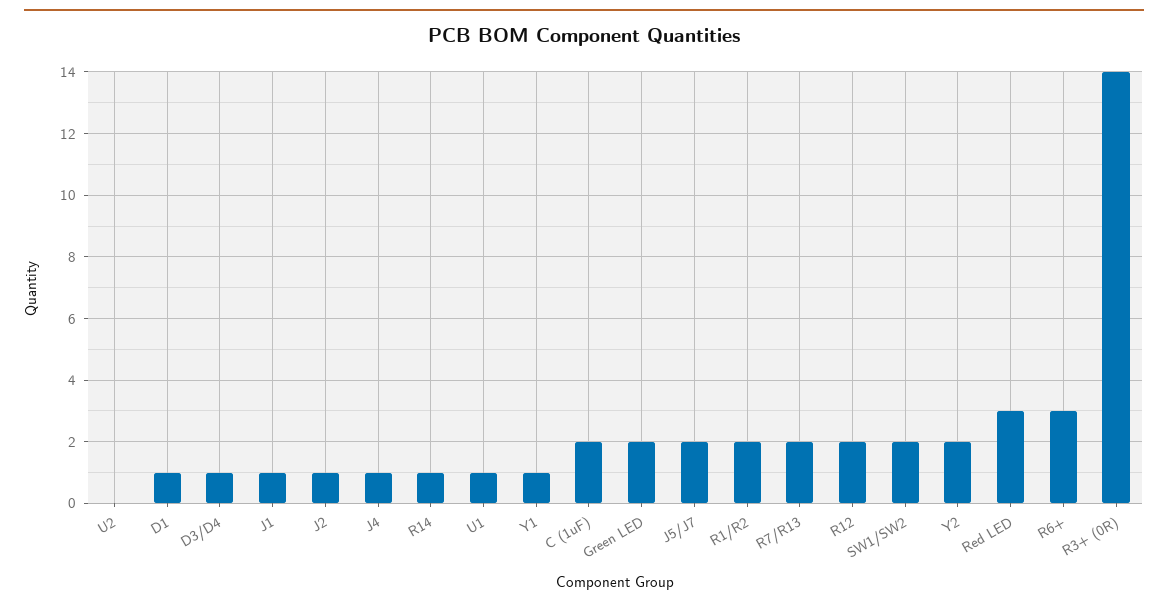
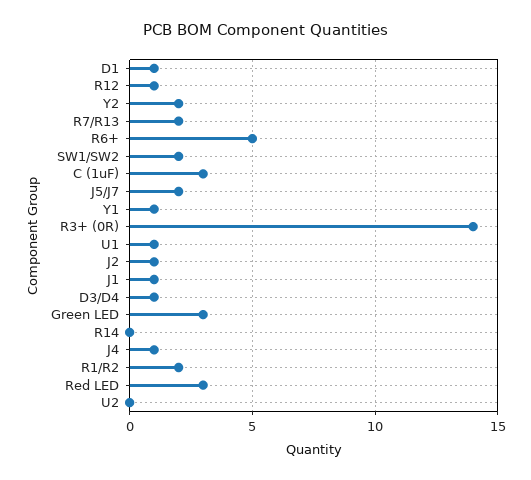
R14: 1 -> 0
C (1uF): 2 -> 3
Green LED: 2 -> 3
R12: 2 -> 1
R6+: 3 -> 5

